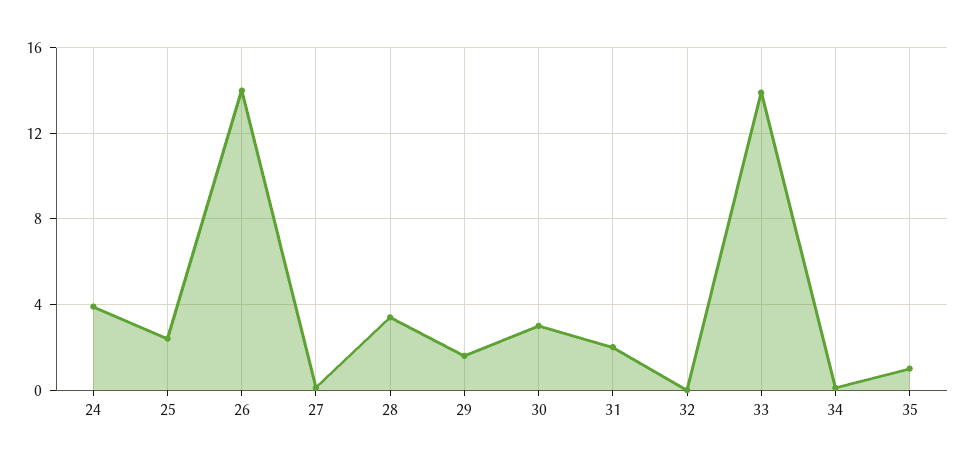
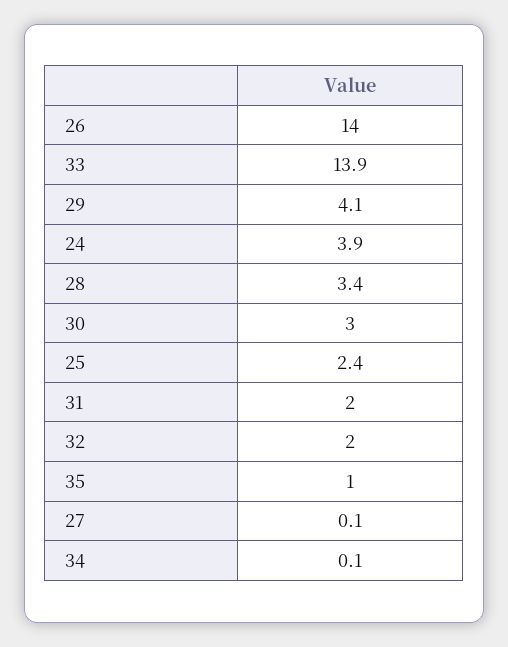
29: 1.5 -> 4.1
32: 0 -> 2

